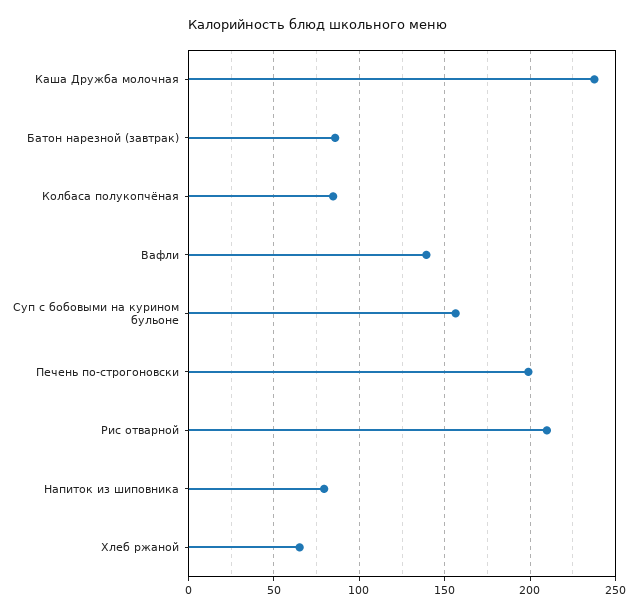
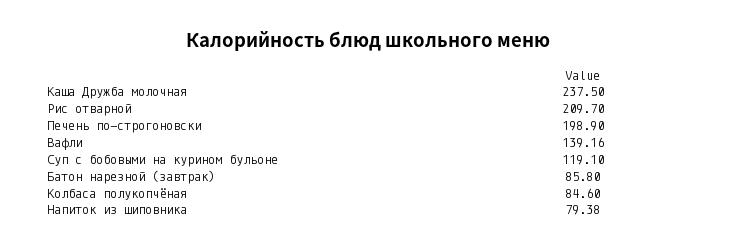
Суп с бобовыми на курином бульоне: 155 -> 119.1
Хлеб ржаной: 65 -> none

